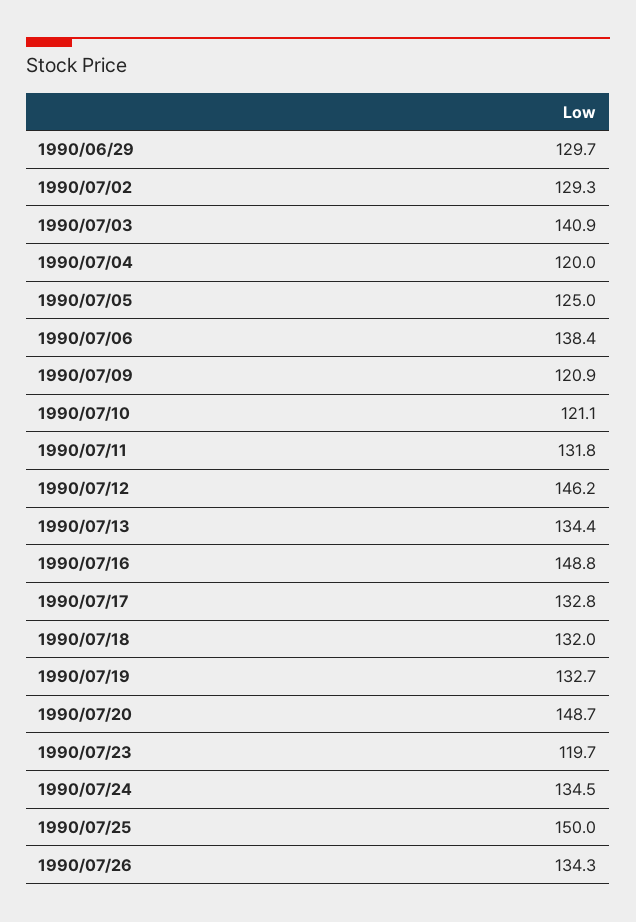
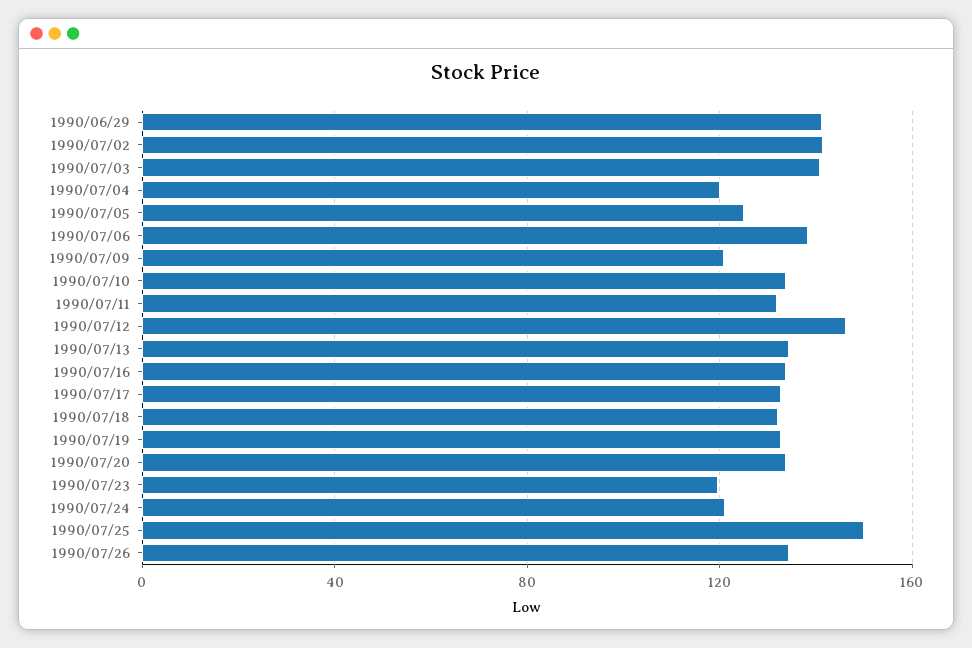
1990/06/29: 129.7 -> 140
1990/07/02: 129.3 -> 140
1990/07/10: 121.1 -> 135
1990/07/16: 148.8 -> 135
1990/07/20: 148.7 -> 135
1990/07/24: 134.5 -> 120

